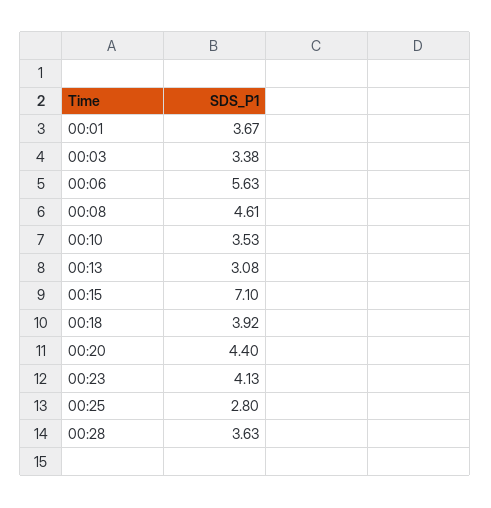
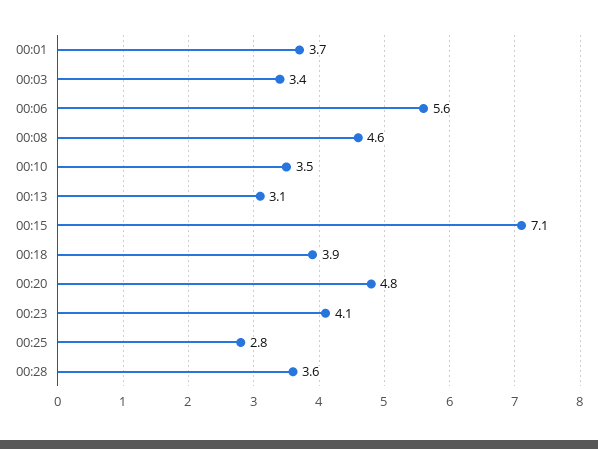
00:20: 4.4 -> 4.8

